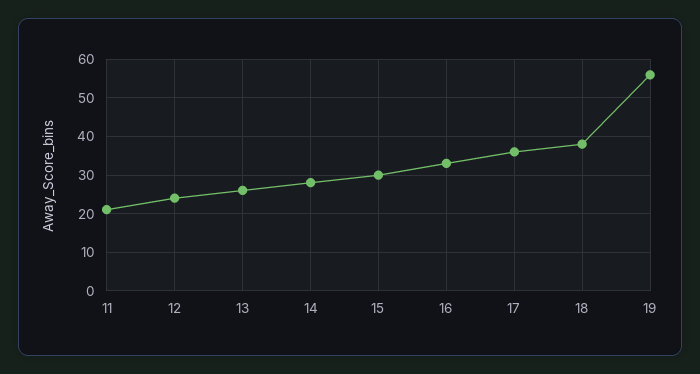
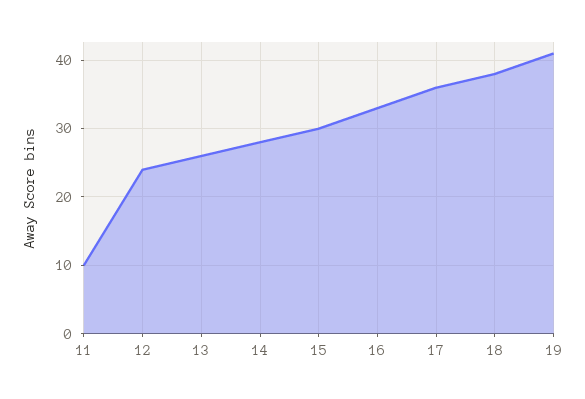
11: 20 -> 10
19: 55 -> 41

